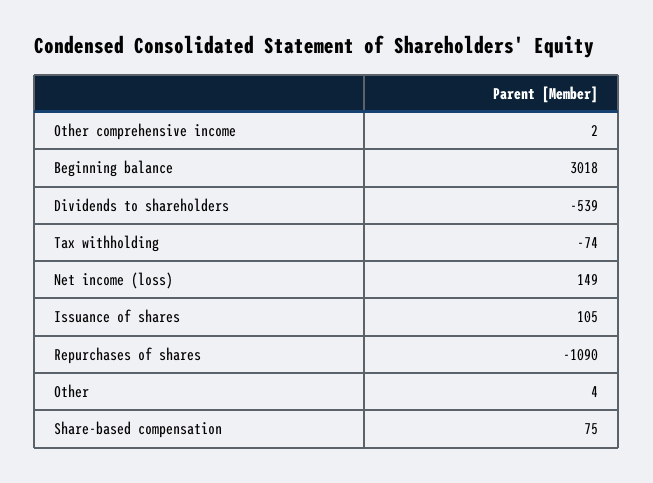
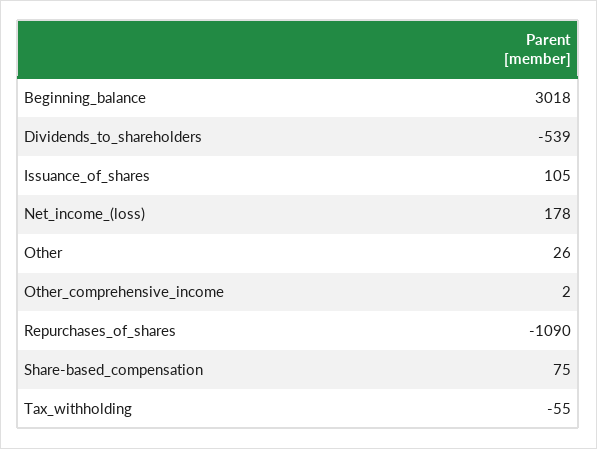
Tax withholding: -74 -> -55
Net income (loss): 149 -> 178
Other: 4 -> 26

